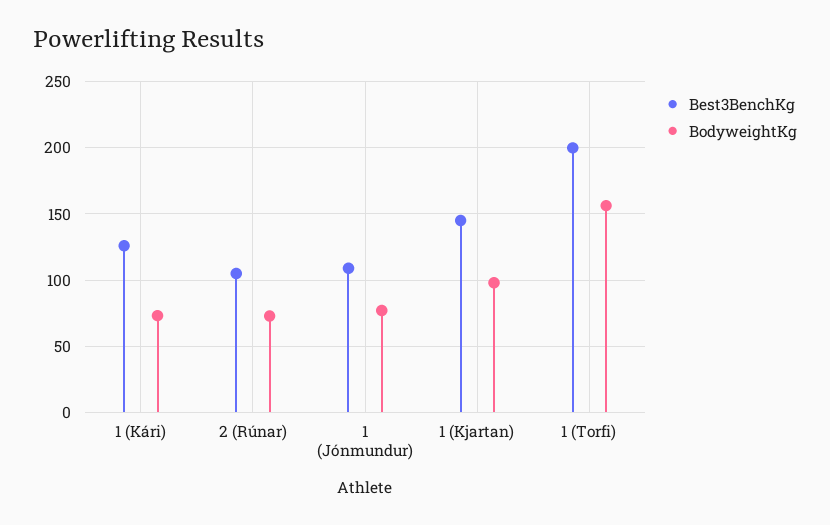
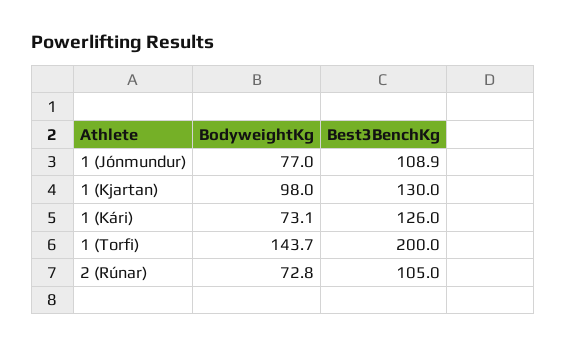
Best3BenchKg, 1 (Kjartan): 145 -> 130
BodyweightKg, 1 (Torfi): 155 -> 143.7

